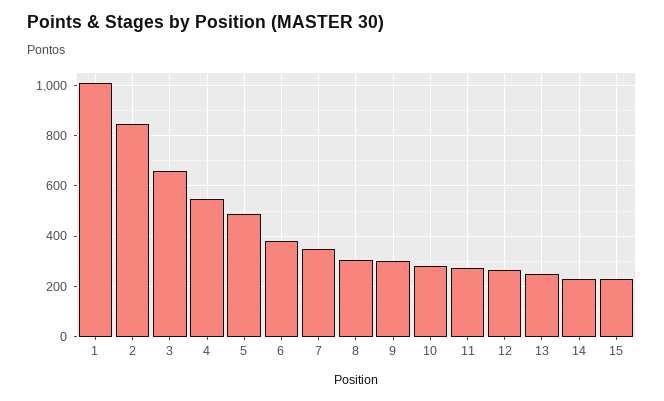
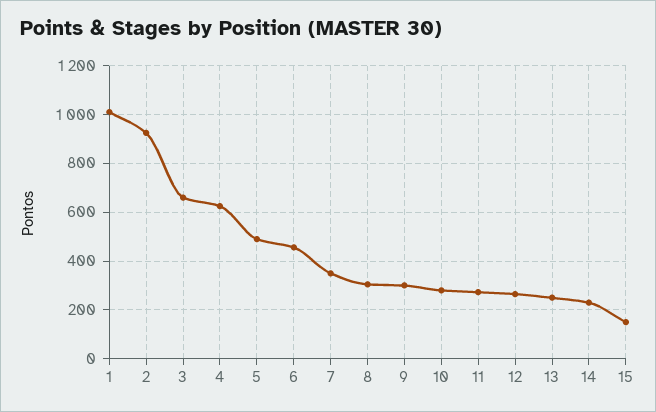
2: 850 -> 925
4: 550 -> 625
6: 375 -> 450
15: 225 -> 150

